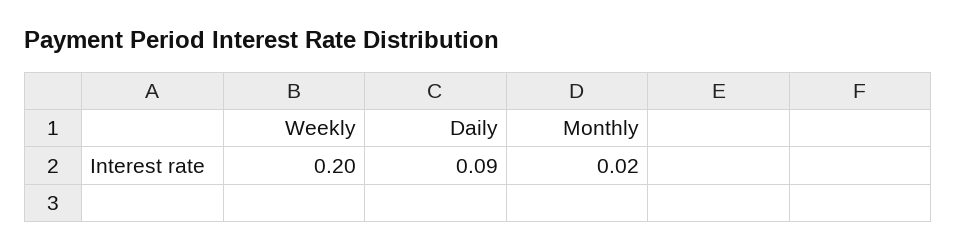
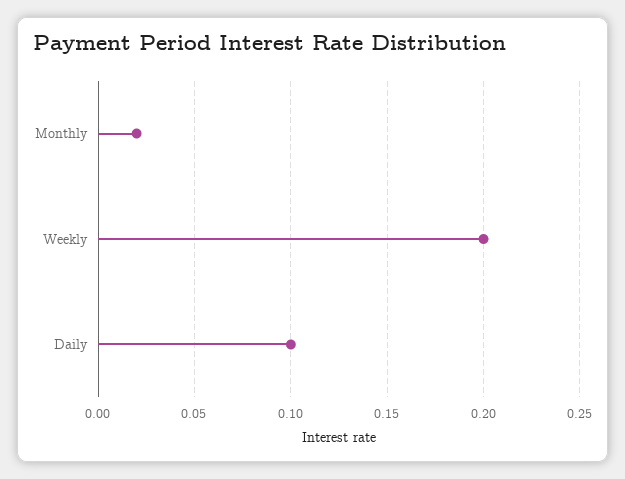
Daily: 0.09 -> 0.1

